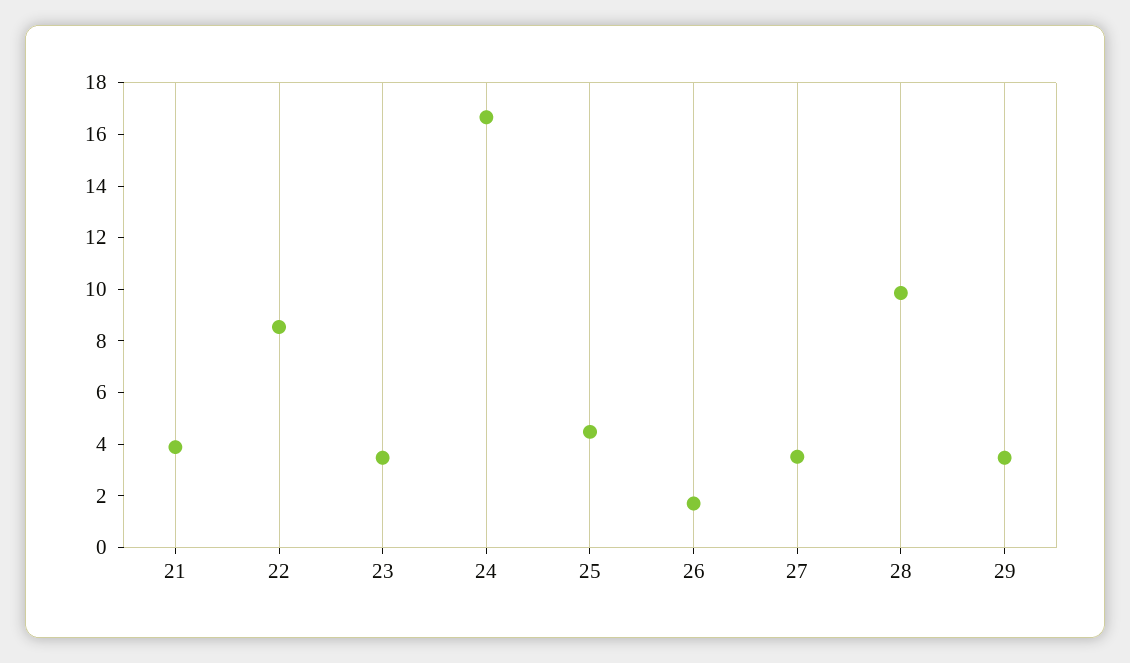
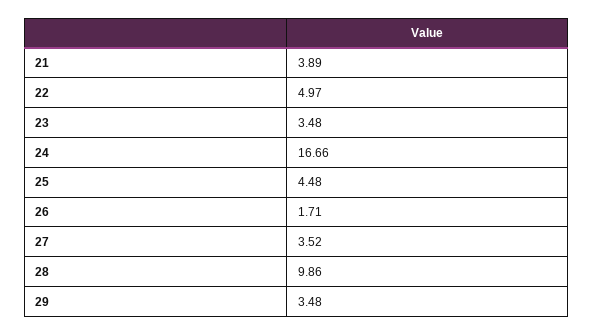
22: 8.5 -> 4.97

